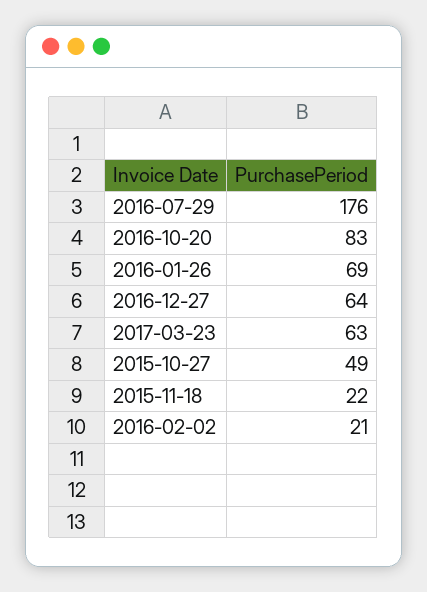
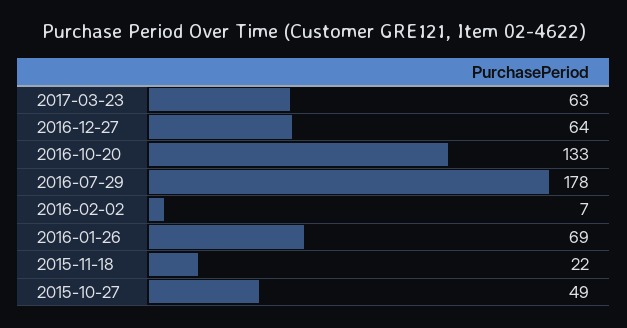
2016-07-29: 176 -> 178
2016-10-20: 83 -> 133
2016-02-02: 21 -> 7

